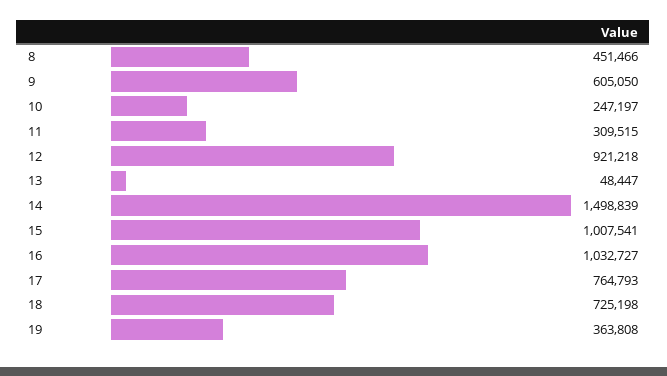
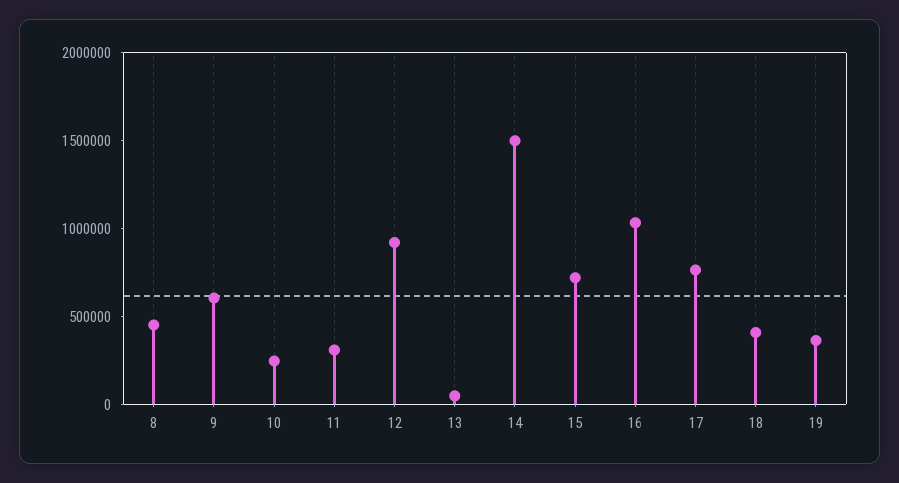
15: 1007541 -> 700000
18: 725198 -> 400000

